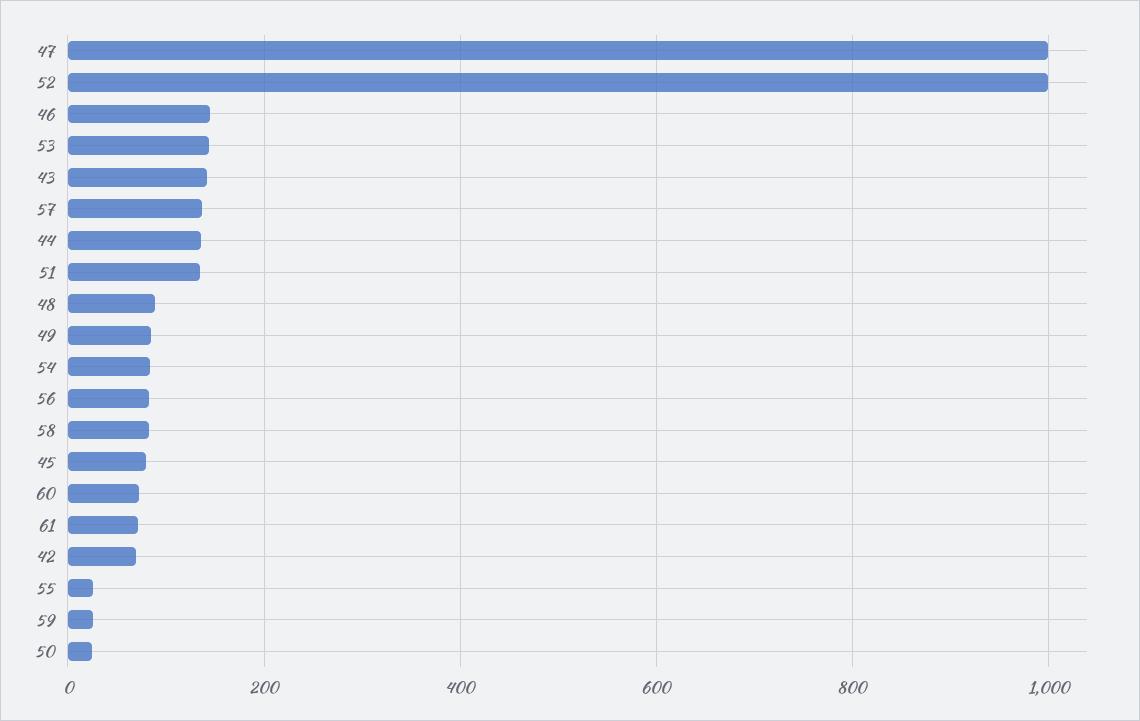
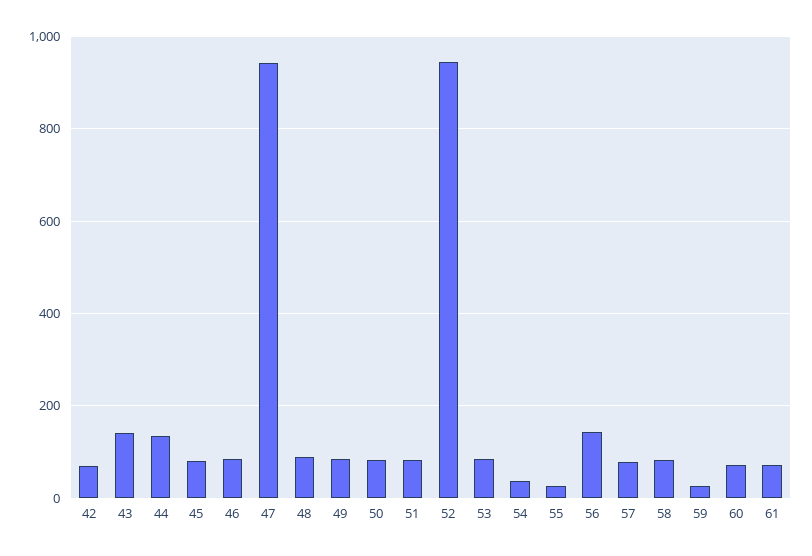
47: 1000 -> 940
52: 1000 -> 940
46: 140 -> 80
53: 140 -> 80
57: 140 -> 80
51: 140 -> 80
54: 80 -> 40
56: 80 -> 140
50: 20 -> 80

